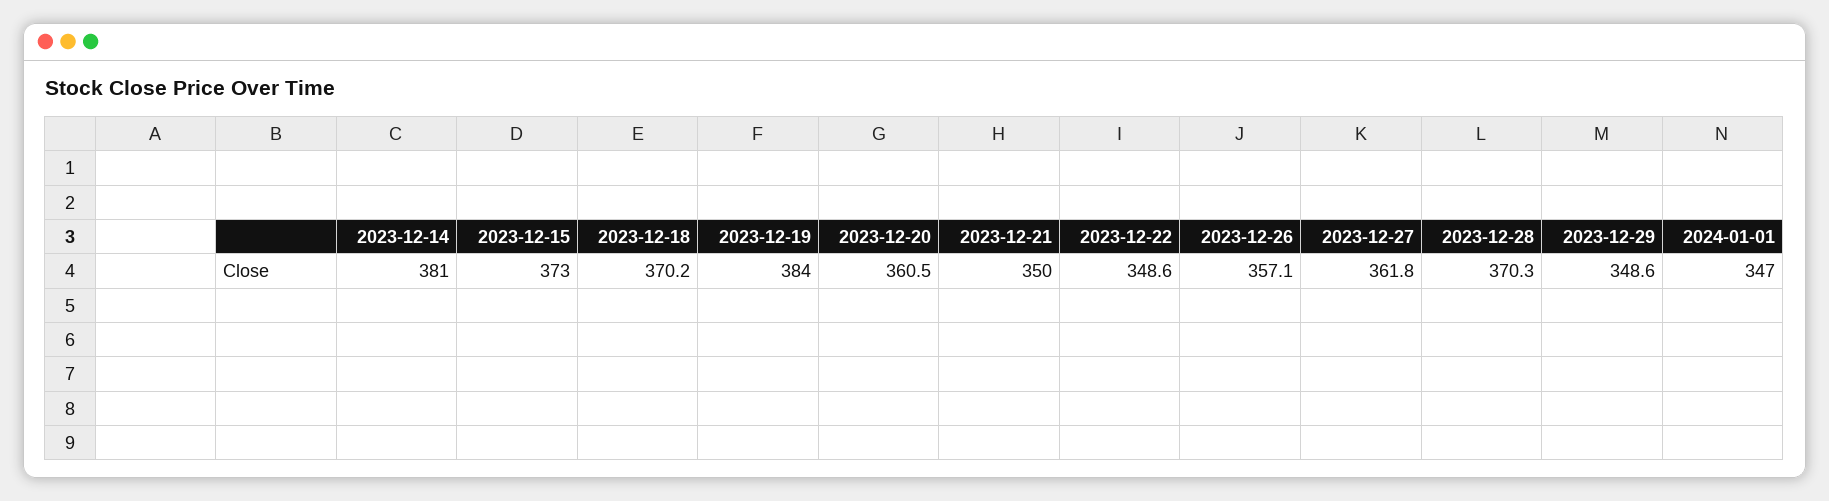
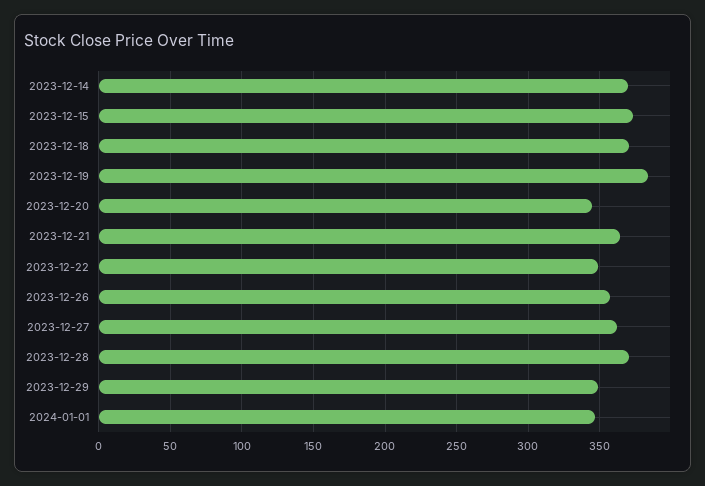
2023-12-14: 381 -> 370
2023-12-20: 360.5 -> 345
2023-12-21: 350 -> 365

